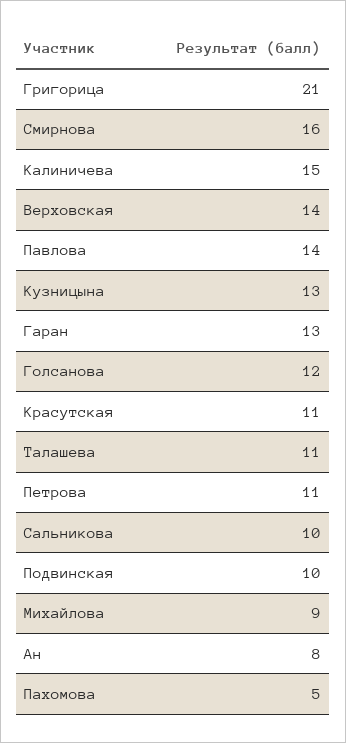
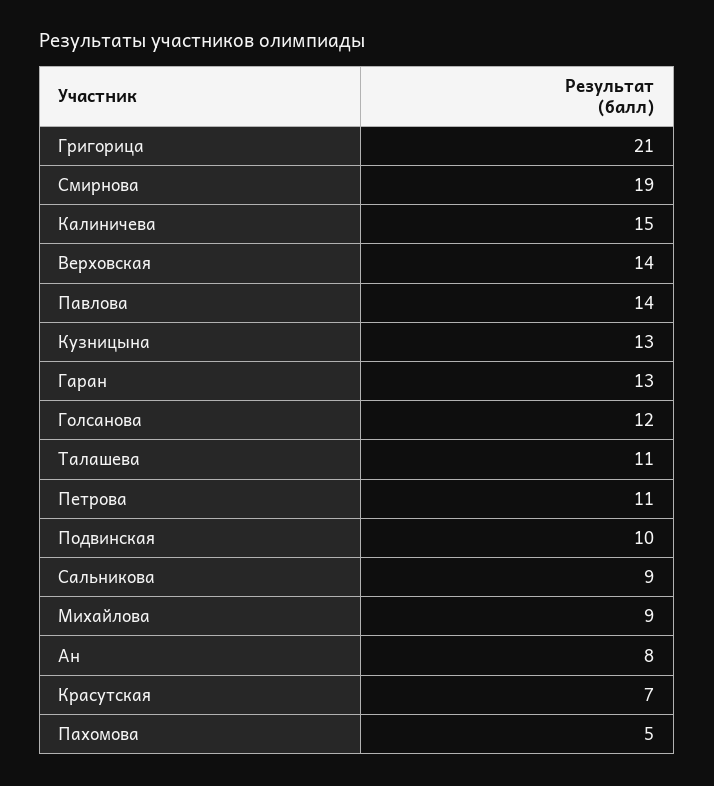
Смирнова: 16 -> 19
Красутская: 11 -> 7
Сальникова: 10 -> 9

